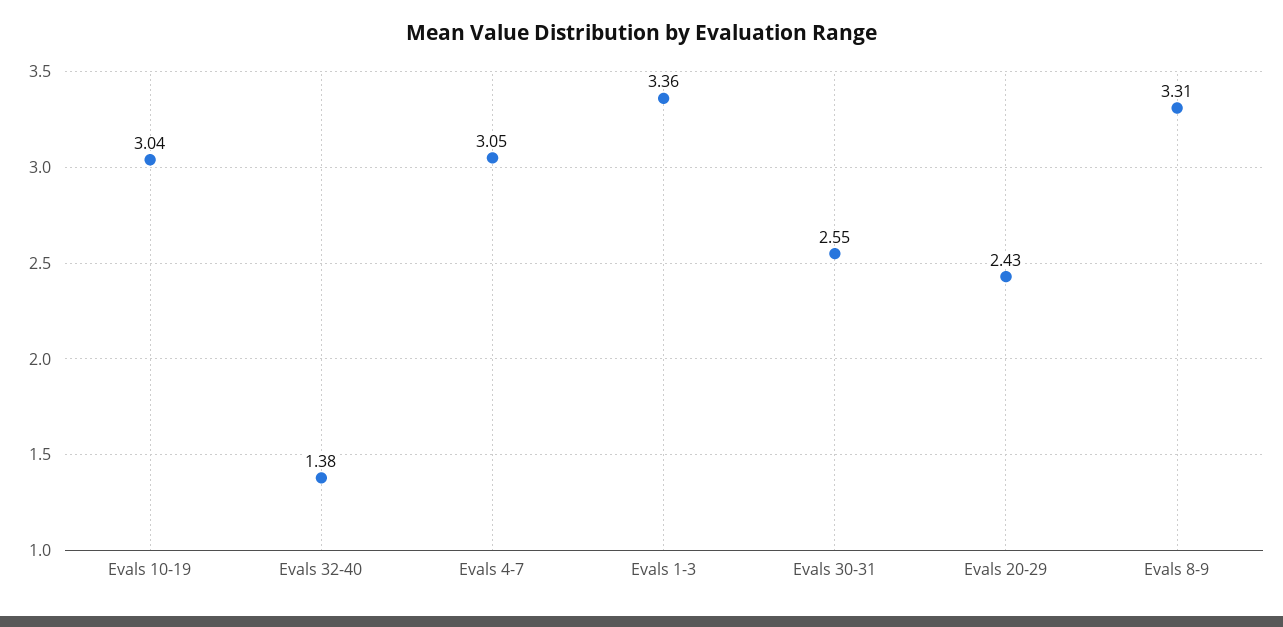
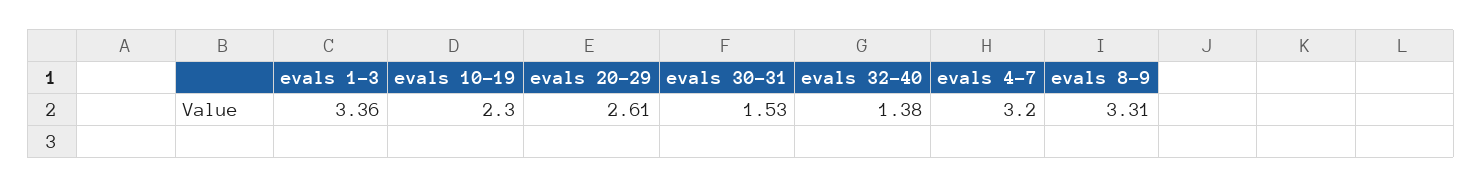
Evals 10-19: 3.04 -> 2.3
Evals 4-7: 3.05 -> 3.2
Evals 30-31: 2.55 -> 1.53
Evals 20-29: 2.43 -> 2.61

